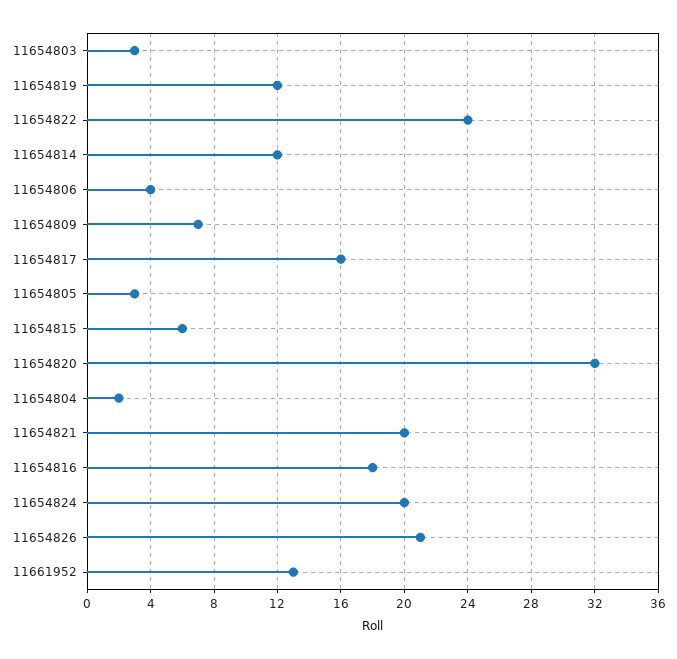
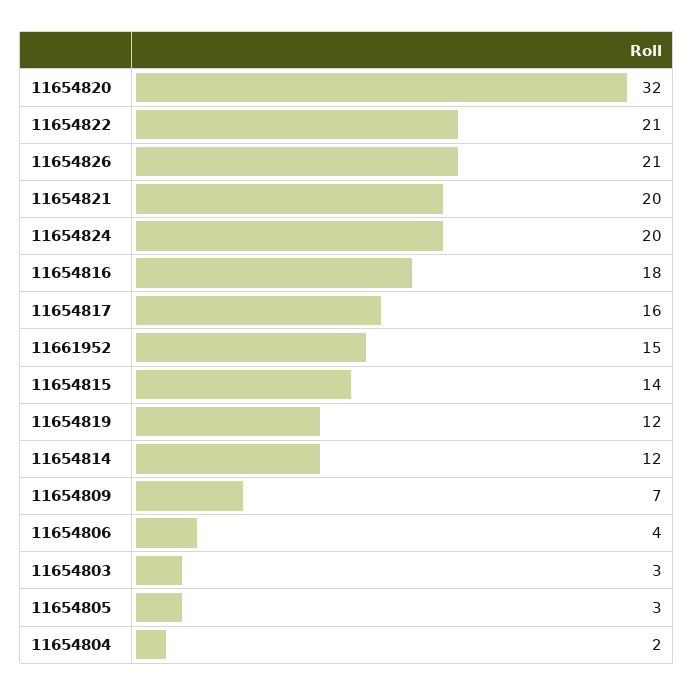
11654822: 24 -> 21
11654815: 6 -> 14
11661952: 13 -> 15

